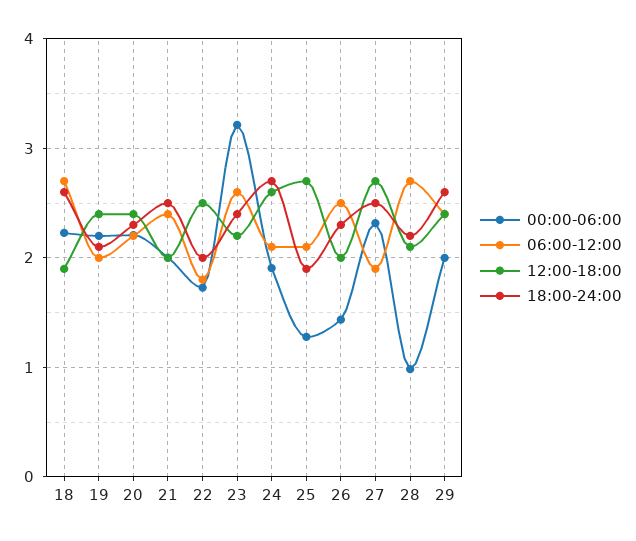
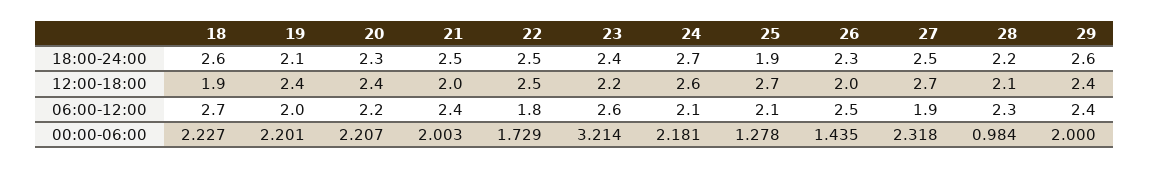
18:00-24:00, 22: 2 -> 2.5
00:00-06:00, 24: 1.9 -> 2.181
06:00-12:00, 28: 2.7 -> 2.3

